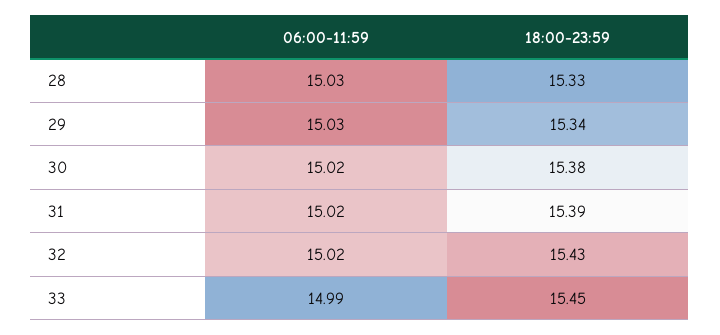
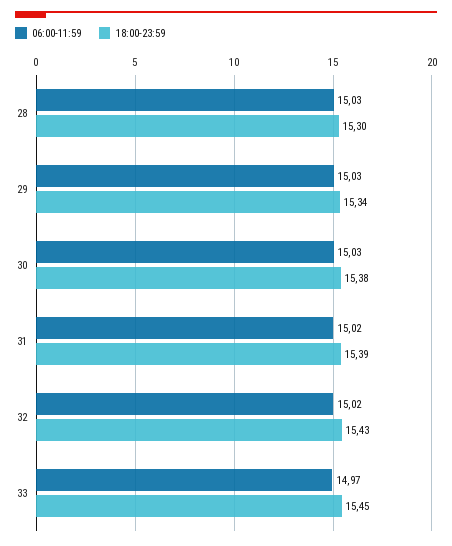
18:00-23:59, 28: 15.33 -> 15.3
06:00-11:59, 30: 15.02 -> 15.03
06:00-11:59, 33: 14.99 -> 14.97

